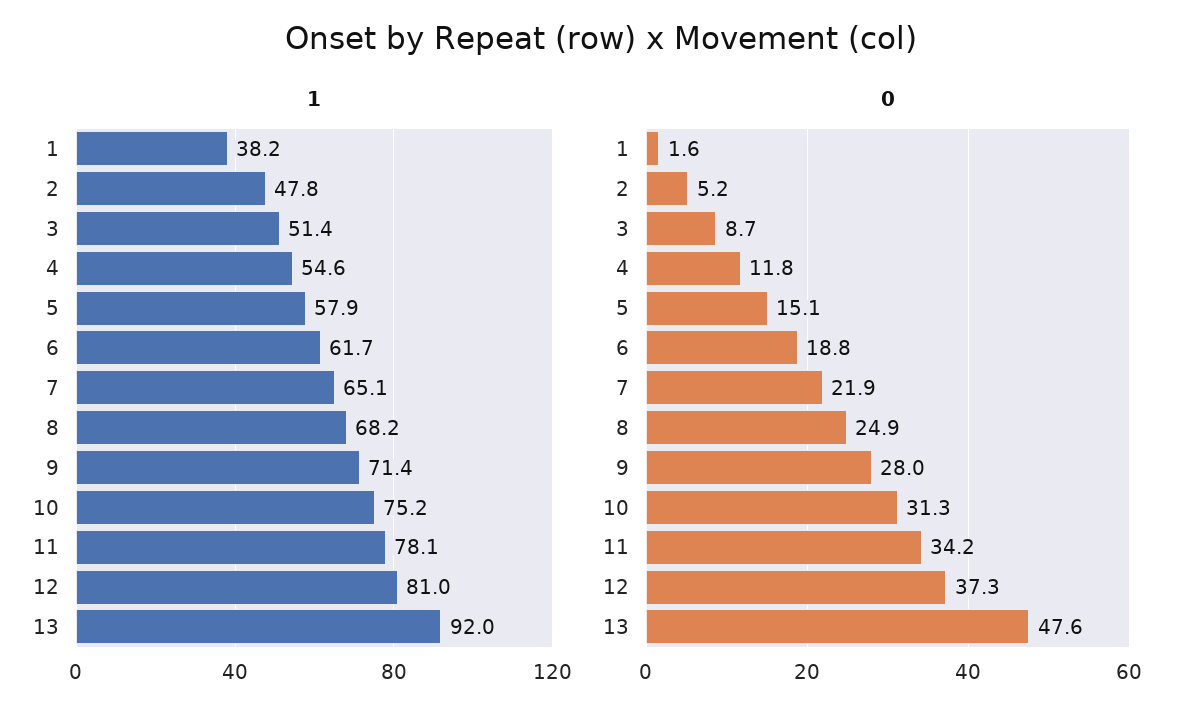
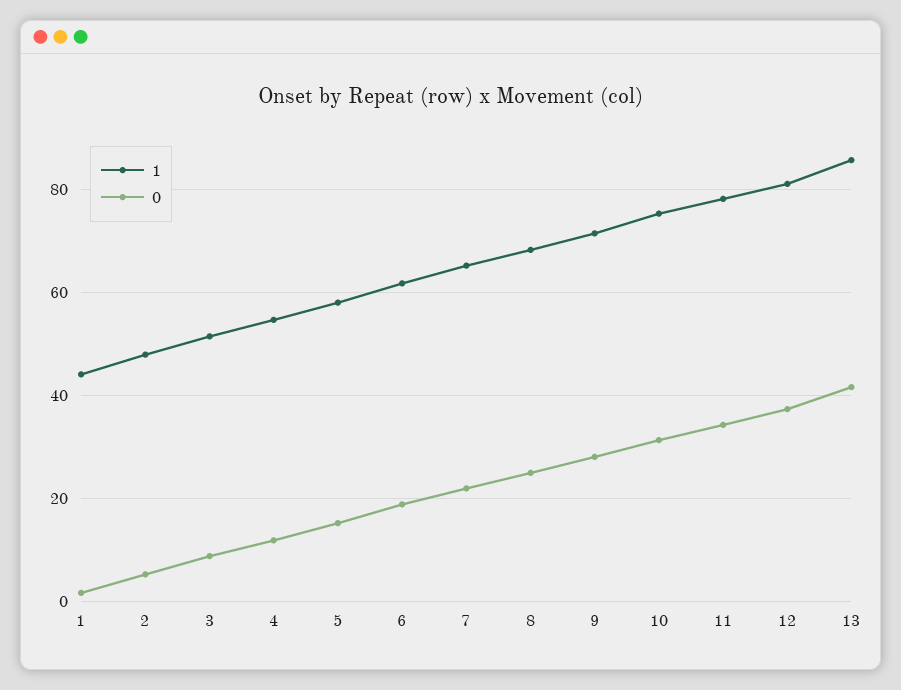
1, 1: 38.2 -> 44
1, 13: 92 -> 86
0, 13: 47.6 -> 42

